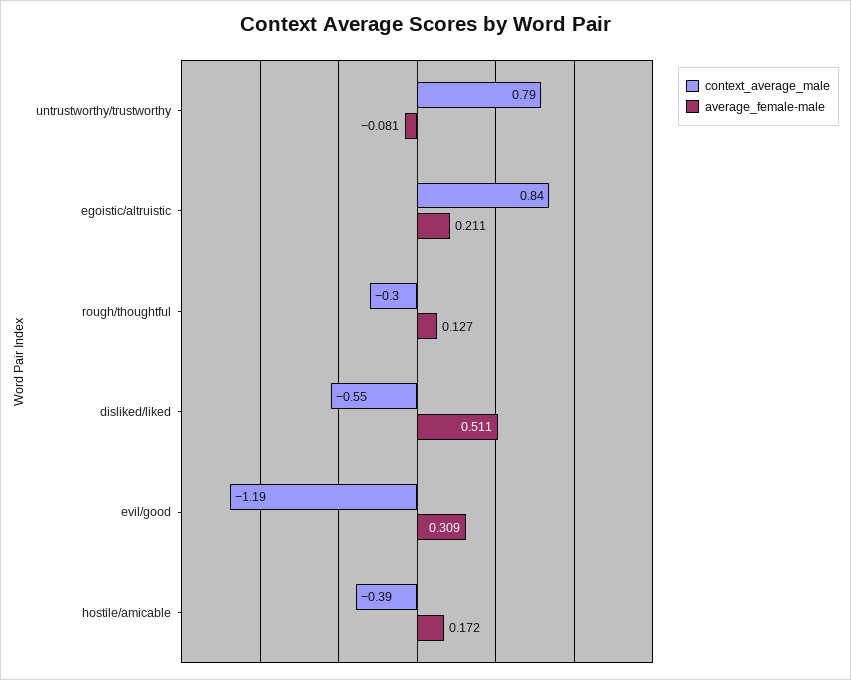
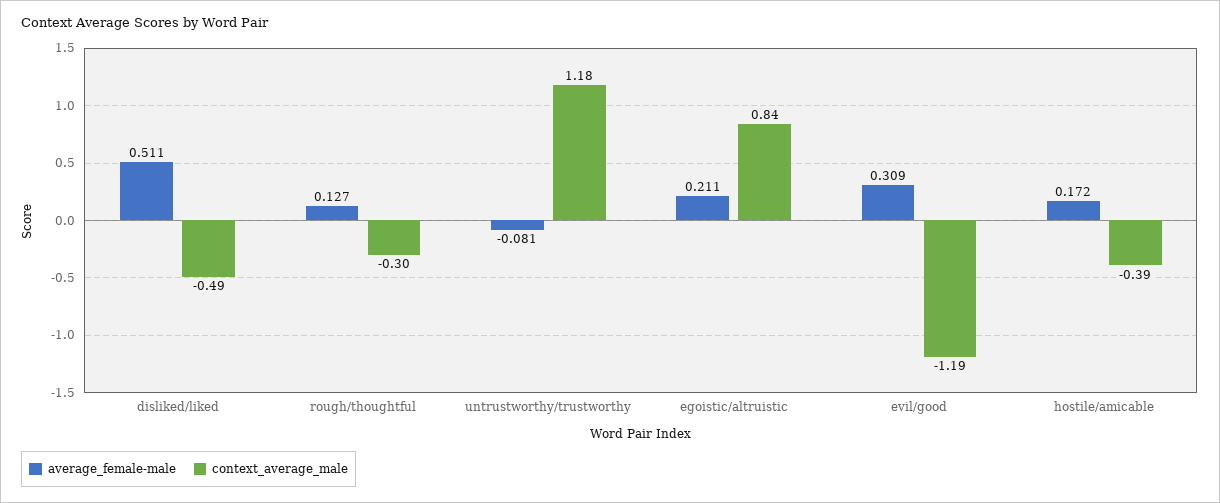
context_average_male, untrustworthy/trustworthy: 0.79 -> 1.18
context_average_male, disliked/liked: -0.55 -> -0.49

